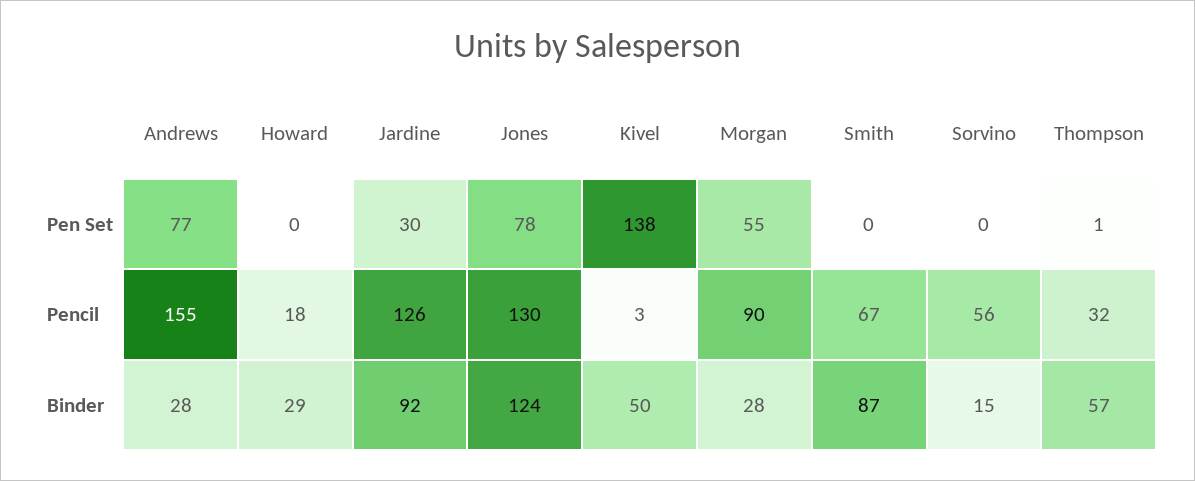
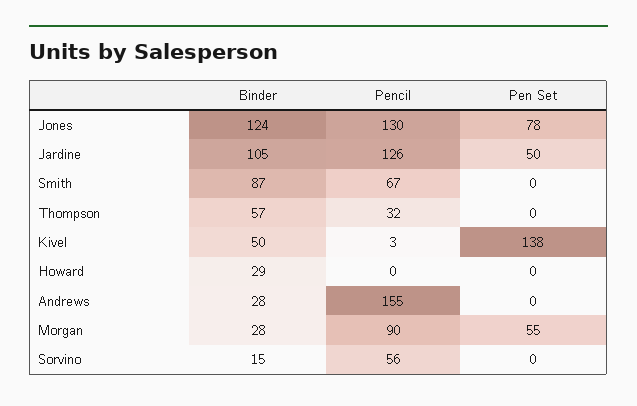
Andrews, Pen Set: 77 -> 0
Jardine, Pen Set: 30 -> 50
Thompson, Pen Set: 1 -> 0
Howard, Pencil: 18 -> 0
Jardine, Binder: 92 -> 105

